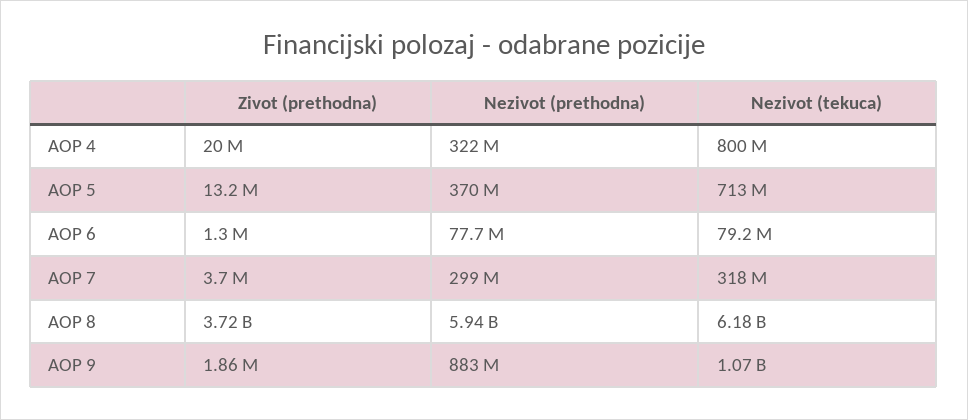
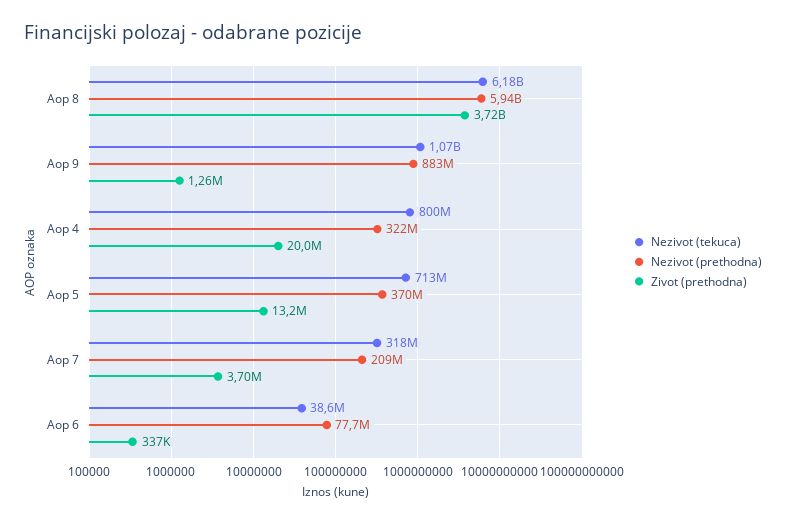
Zivot (prethodna), AOP 6: 1300000 -> 337000
Nezivot (tekuca), AOP 6: 79200000 -> 38600000
Nezivot (prethodna), AOP 7: 299000000 -> 209000000
Zivot (prethodna), AOP 9: 1860000 -> 1260000

